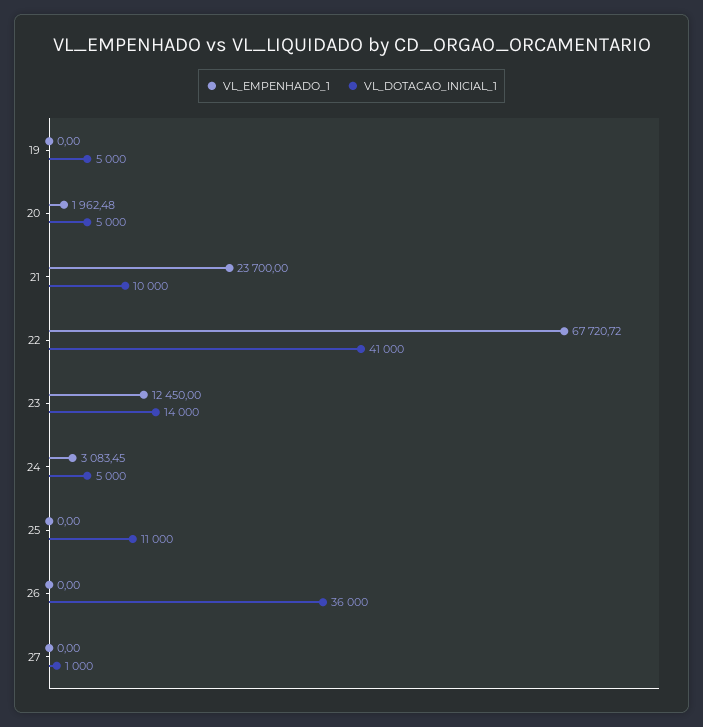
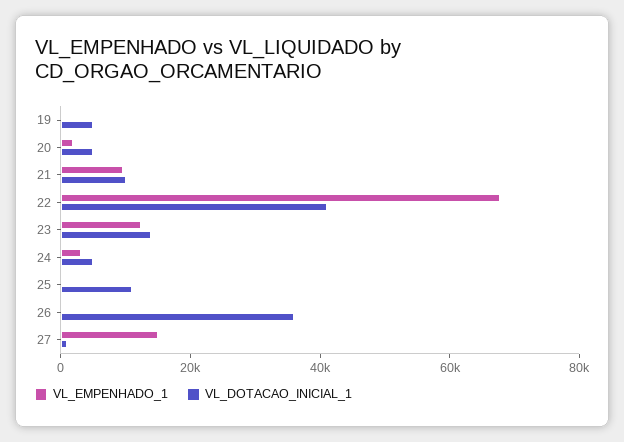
VL_EMPENHADO_1, 21: 23700 -> 10000
VL_EMPENHADO_1, 27: 0 -> 15000

